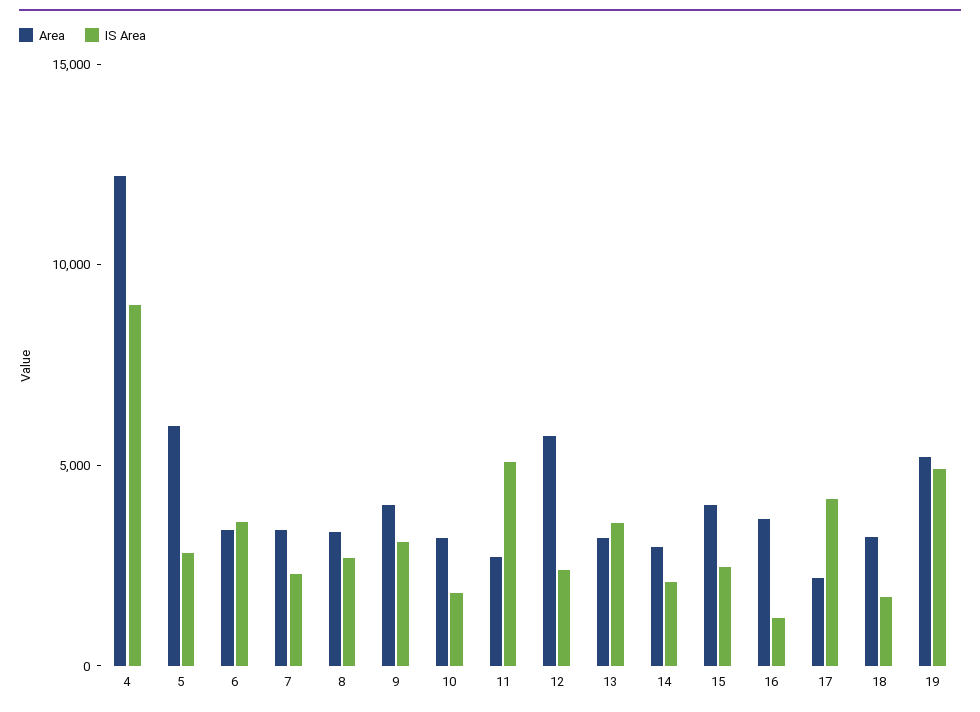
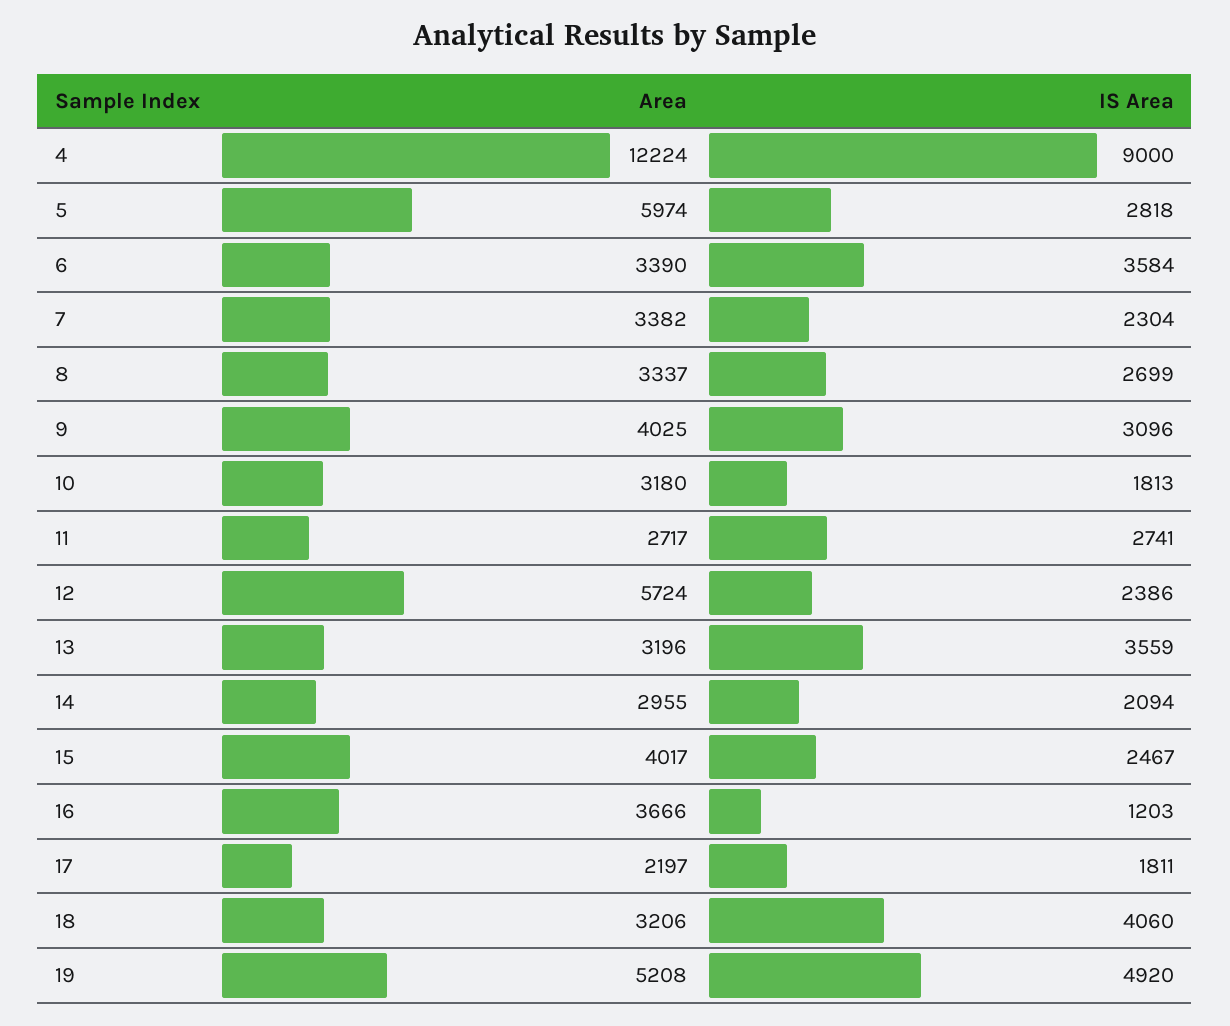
IS Area, 11: 5000 -> 2741
IS Area, 17: 4000 -> 1811
IS Area, 18: 2000 -> 4060

